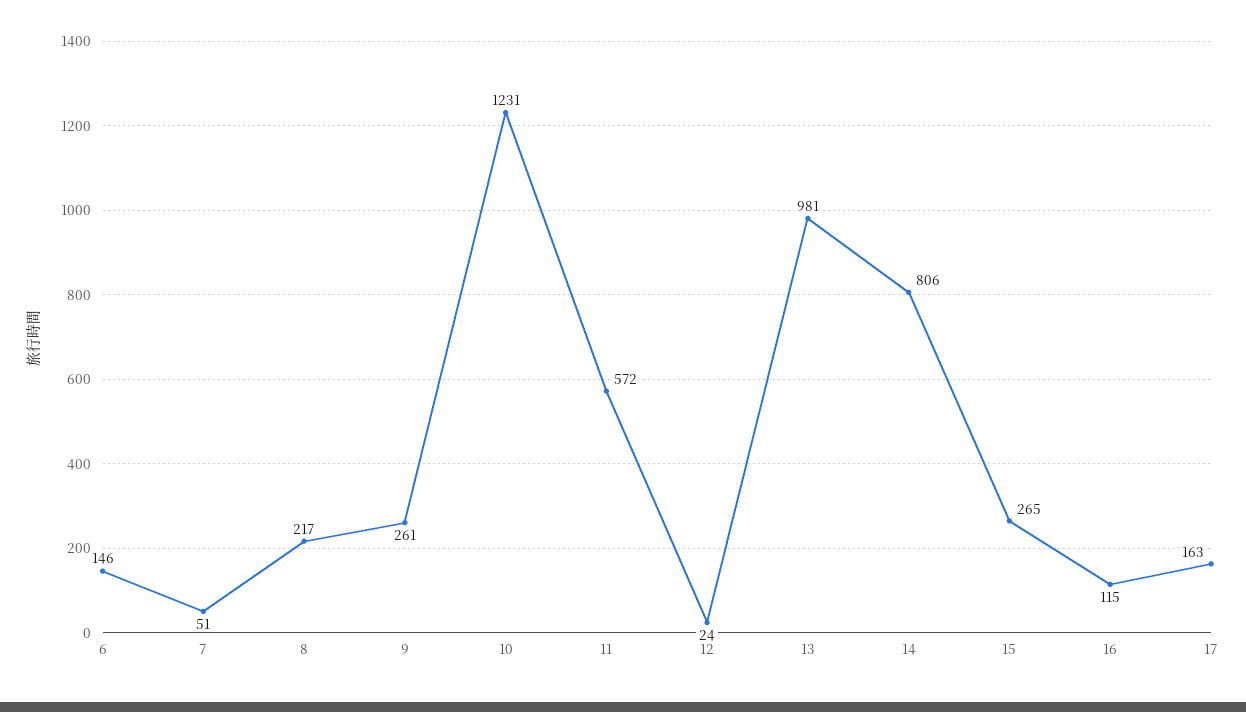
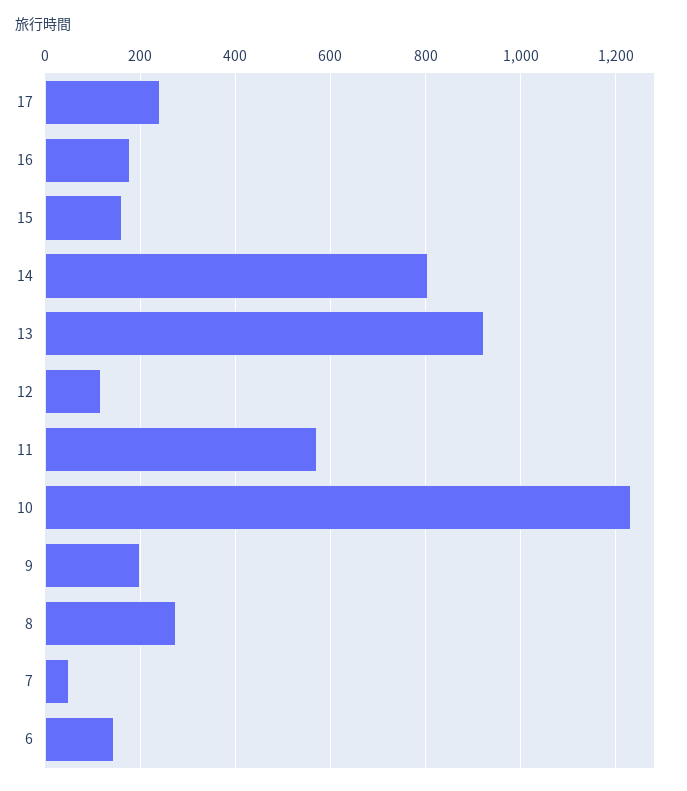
8: 217 -> 280
9: 261 -> 200
12: 24 -> 120
13: 981 -> 920
15: 265 -> 160
16: 115 -> 180
17: 163 -> 240

